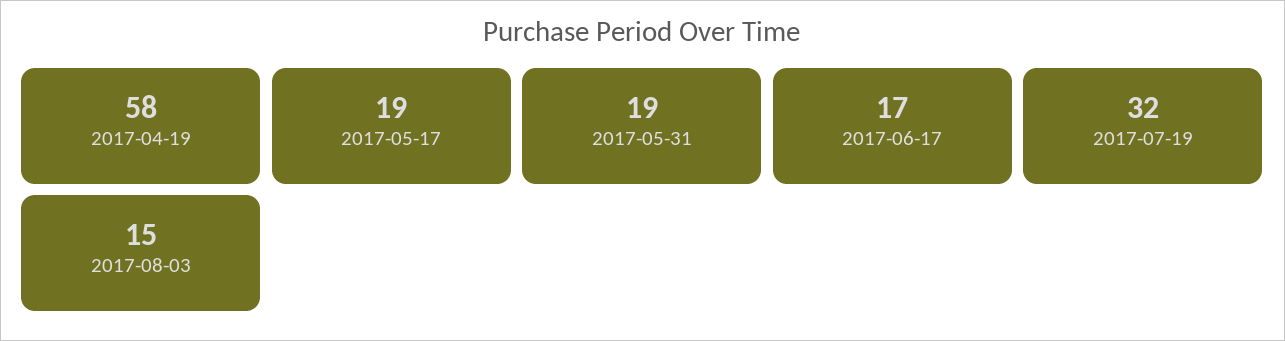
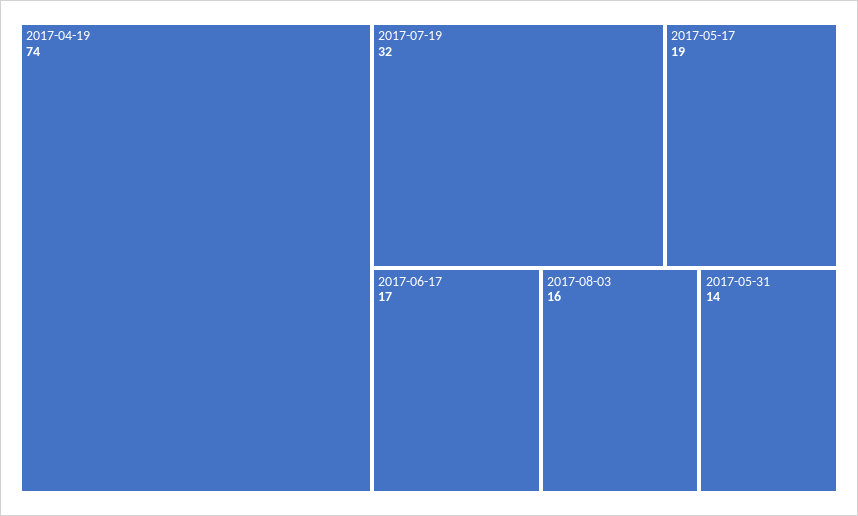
2017-04-19: 58 -> 74
2017-05-31: 19 -> 14
2017-08-03: 15 -> 16

